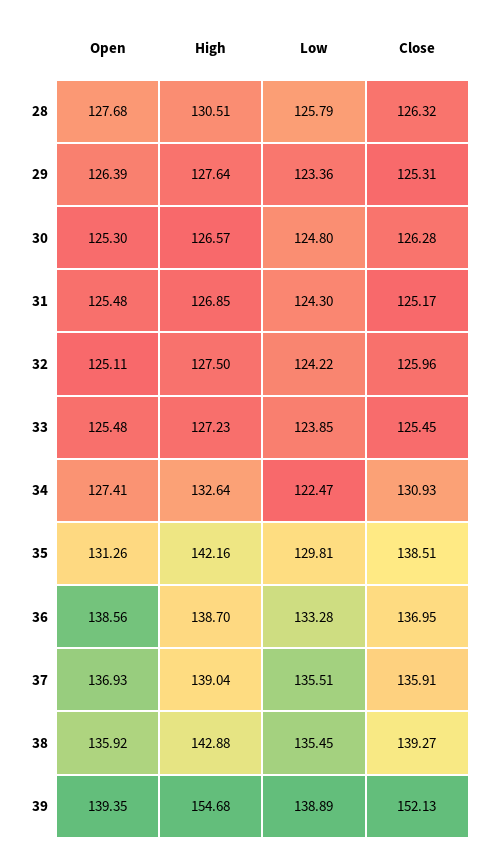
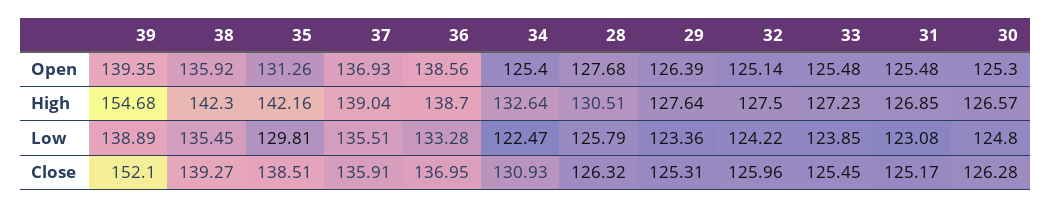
Low, 31: 124.3 -> 123.08
Open, 32: 125.11 -> 125.14
Open, 34: 127.41 -> 125.4
High, 38: 142.88 -> 142.3
Close, 39: 152.13 -> 152.1

